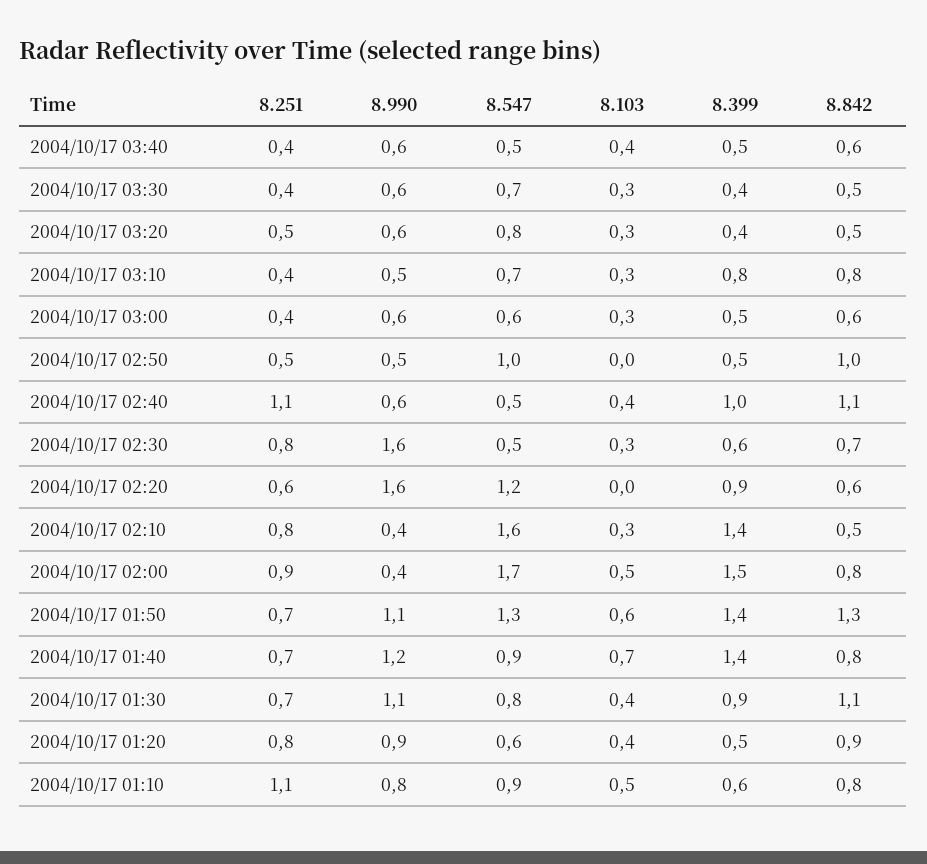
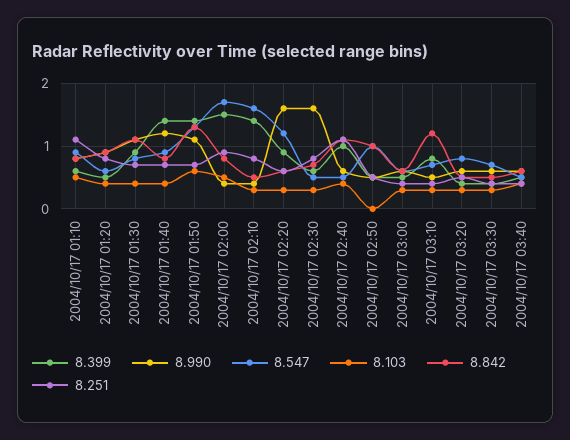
8.842, 2004/10/17 03:10: 0.8 -> 1.2
8.103, 2004/10/17 02:20: 0 -> 0.3
8.103, 2004/10/17 01:40: 0.7 -> 0.4

